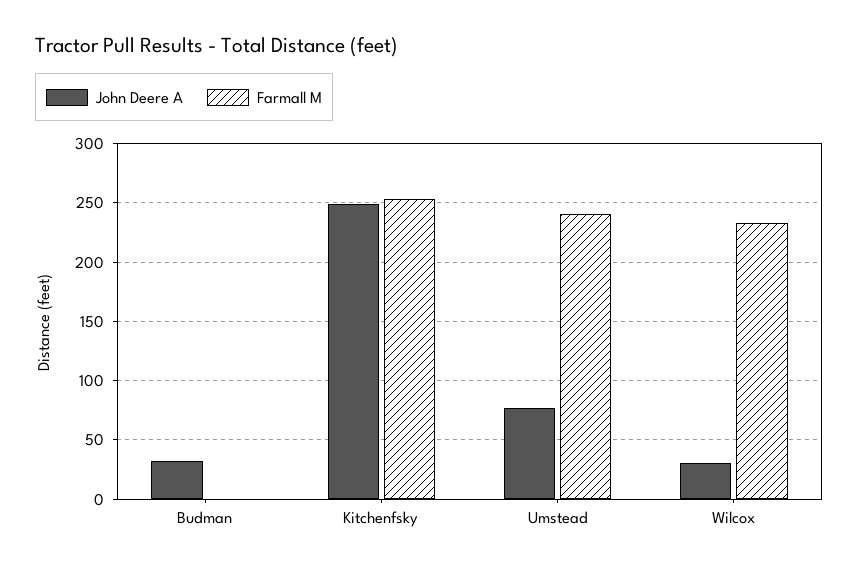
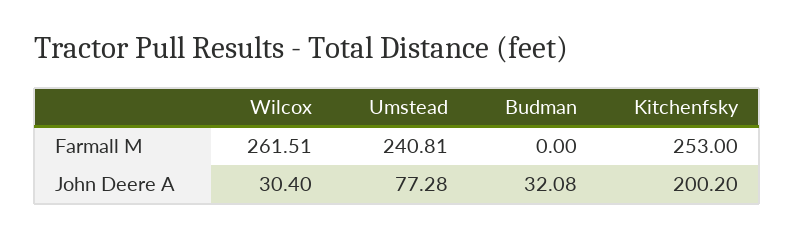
John Deere A, Kitchenfsky: 250 -> 200.2
Farmall M, Wilcox: 230 -> 261.51

